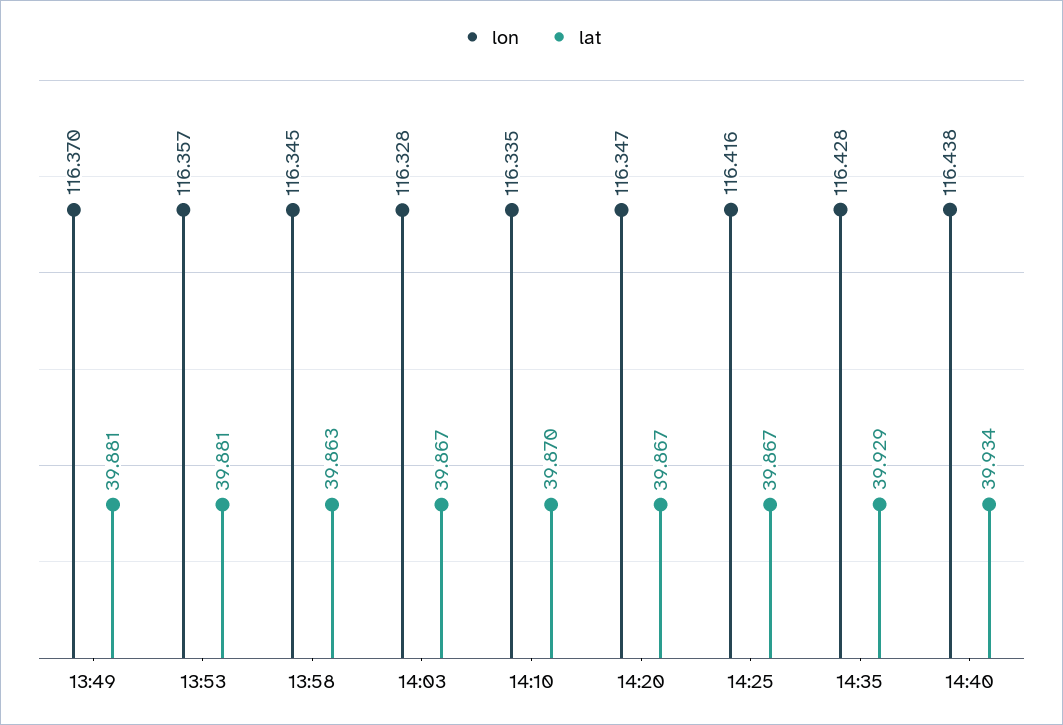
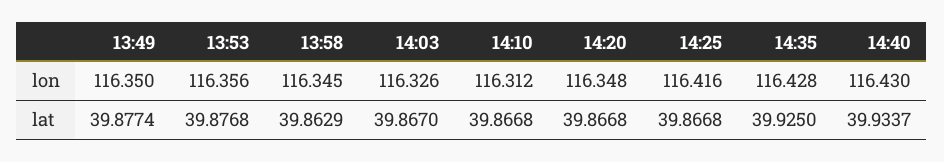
lon, 13:49: 116.37 -> 116.35
lat, 13:49: 39.881 -> 39.8774
lon, 13:53: 116.357 -> 116.356
lat, 13:53: 39.881 -> 39.8768
lon, 14:03: 116.328 -> 116.326
lon, 14:10: 116.335 -> 116.312
lat, 14:10: 39.87 -> 39.8668
lon, 14:20: 116.347 -> 116.348
lat, 14:35: 39.929 -> 39.925
lon, 14:40: 116.438 -> 116.43

